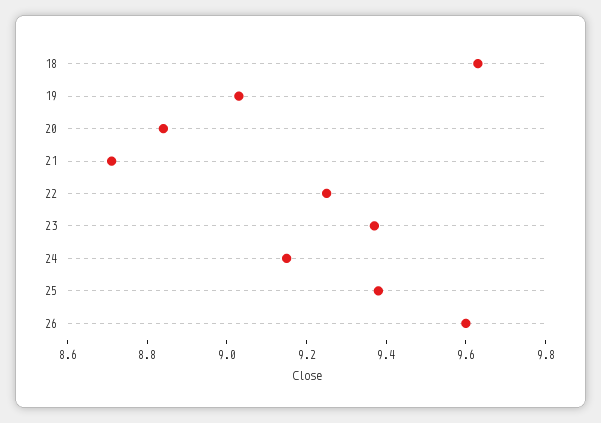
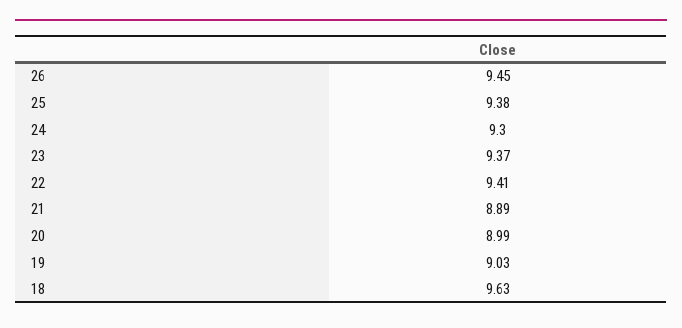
20: 8.85 -> 8.99
21: 8.7 -> 8.89
22: 9.25 -> 9.41
24: 9.15 -> 9.3
26: 9.6 -> 9.45

